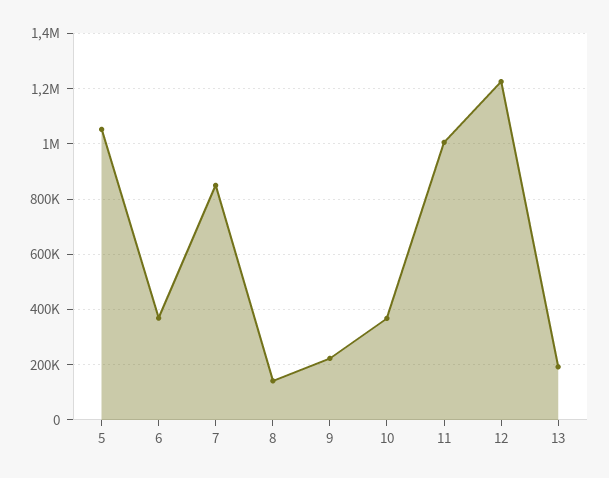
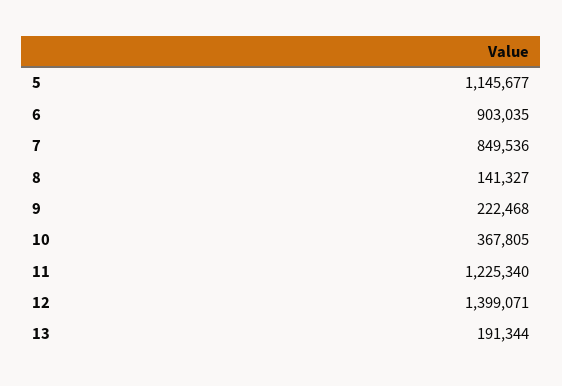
5: 1050000 -> 1145677
6: 375000 -> 903035
11: 1000000 -> 1225340
12: 1225000 -> 1399071

